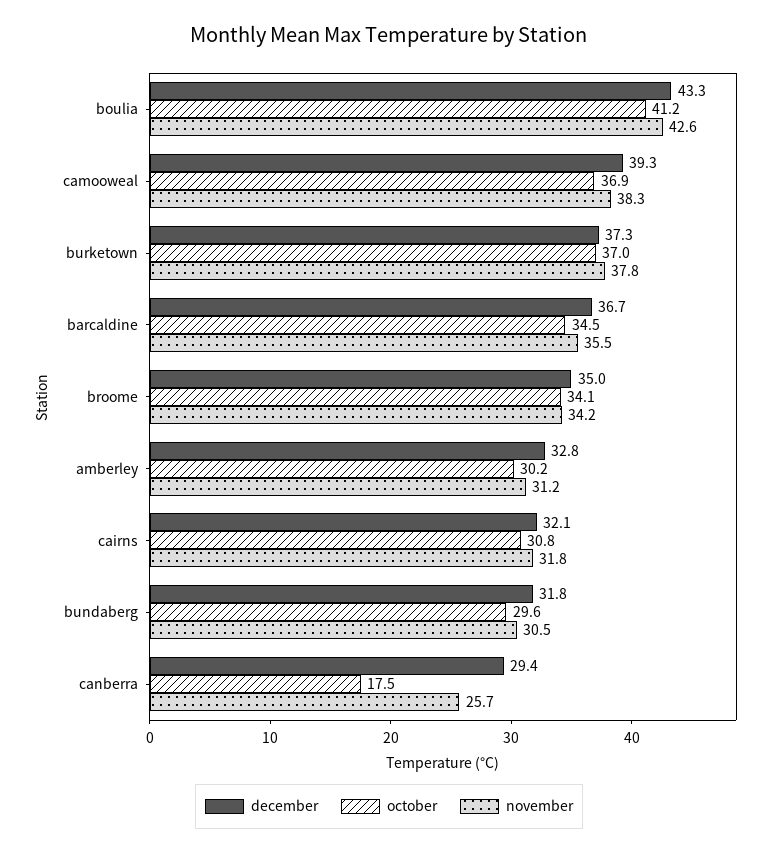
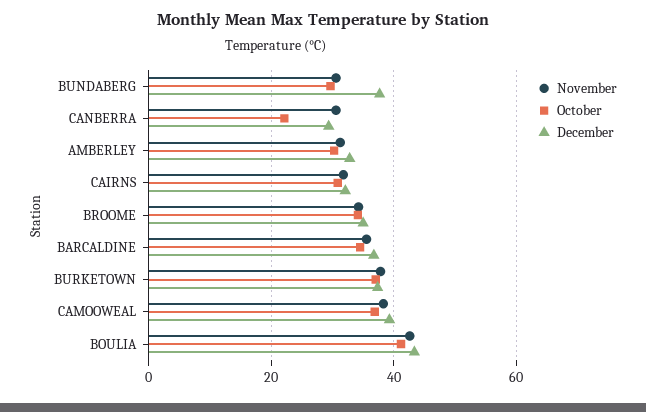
december, bundaberg: 31.8 -> 38
october, canberra: 17.5 -> 22
november, canberra: 25.7 -> 30

